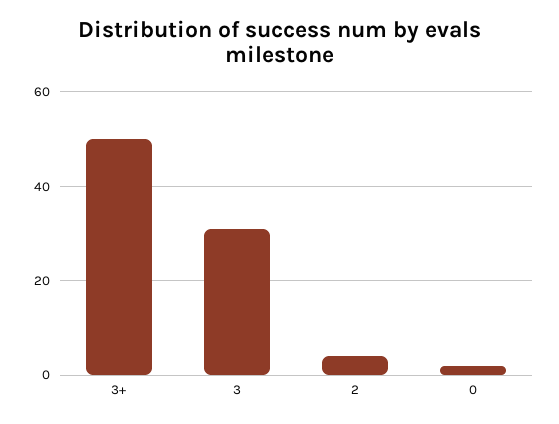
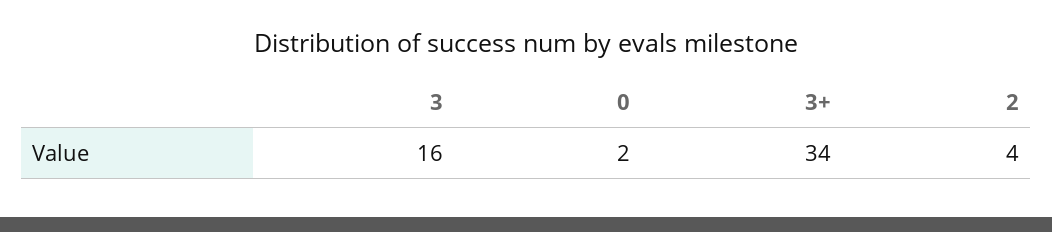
3+: 50 -> 34
3: 30 -> 16

